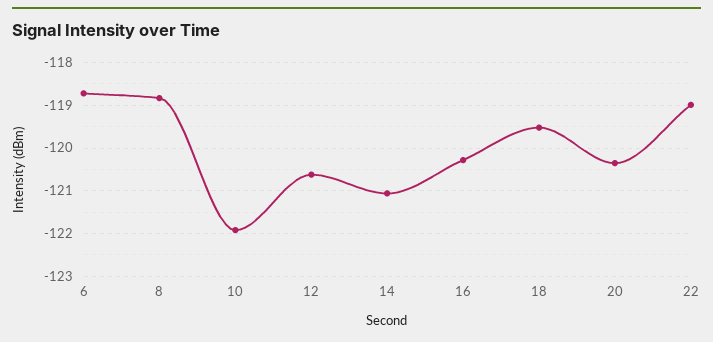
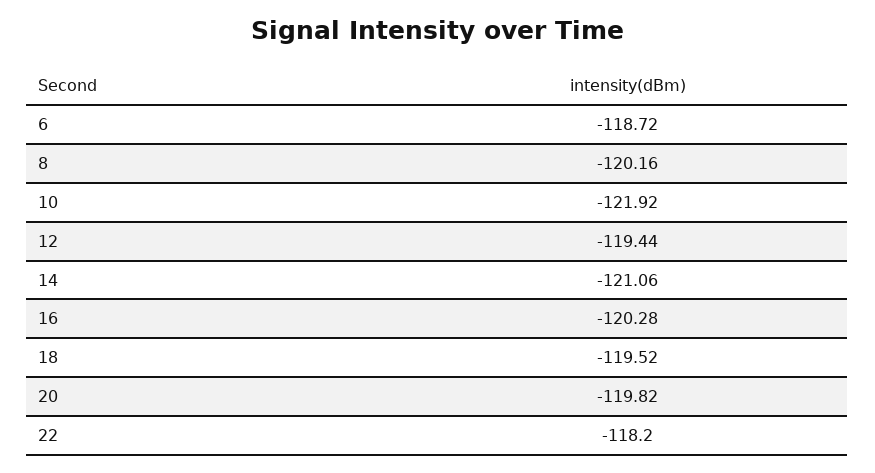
8: -118.8 -> -120.16
12: -120.6 -> -119.44
20: -120.4 -> -119.82
22: -119 -> -118.2

